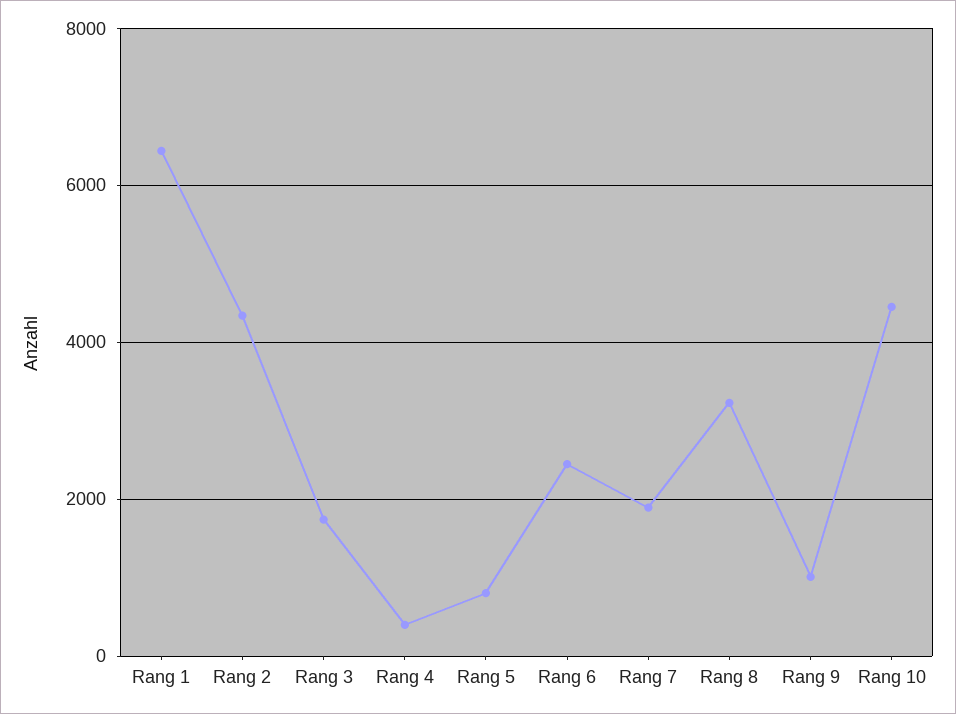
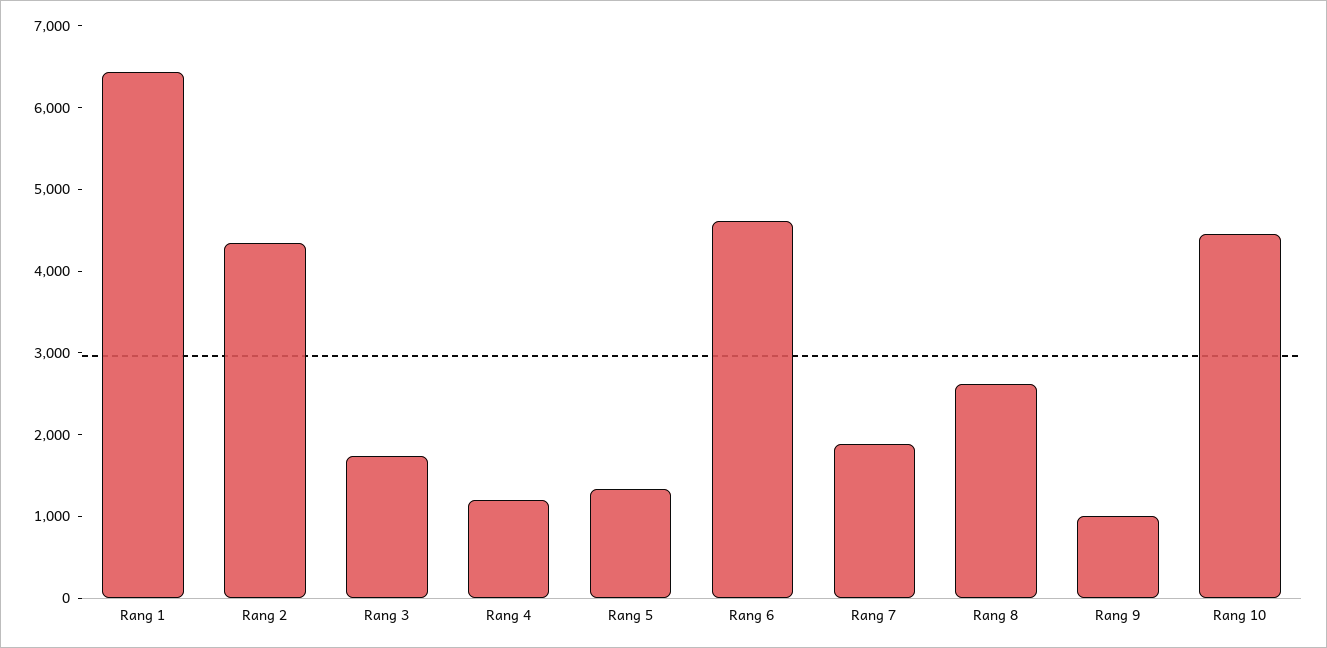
Rang 4: 400 -> 1200
Rang 5: 800 -> 1400
Rang 6: 2400 -> 4600
Rang 8: 3200 -> 2600

